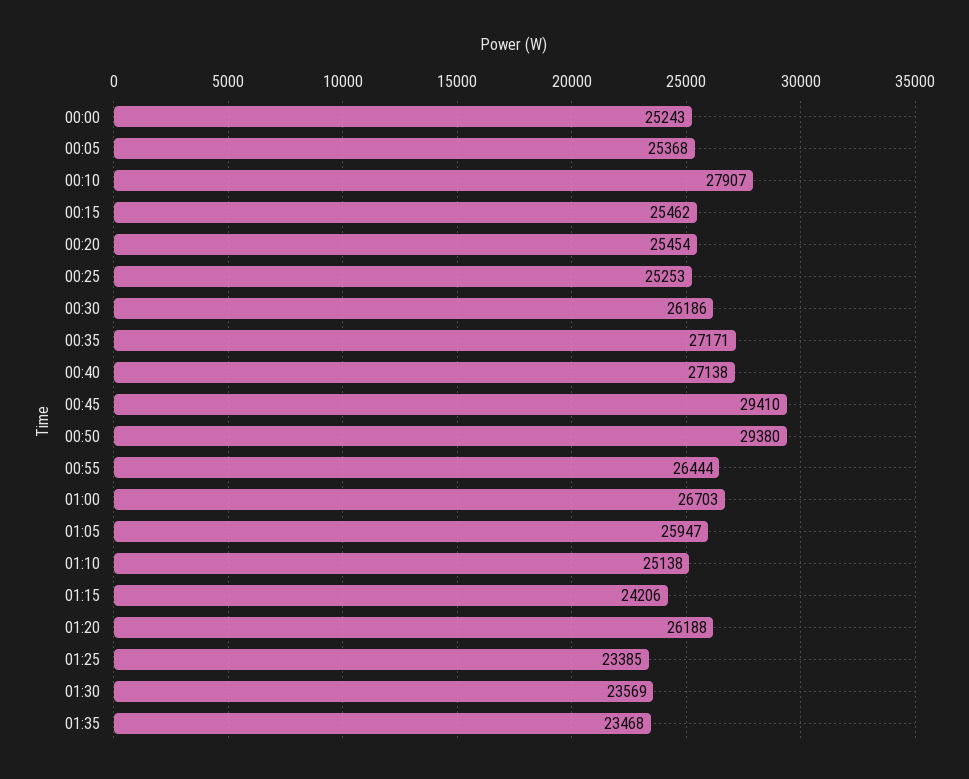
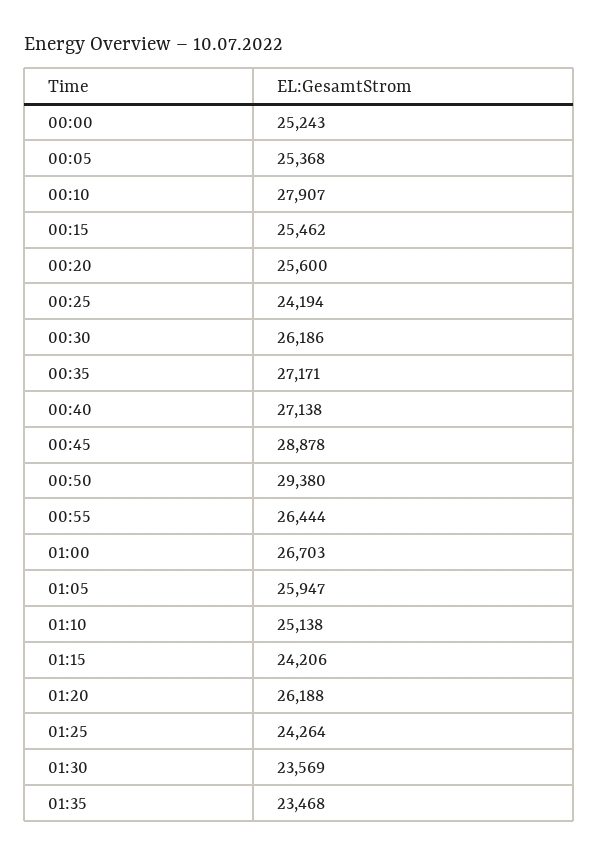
00:20: 25454 -> 25600
00:25: 25253 -> 24194
00:45: 29410 -> 28878
01:25: 23385 -> 24264

